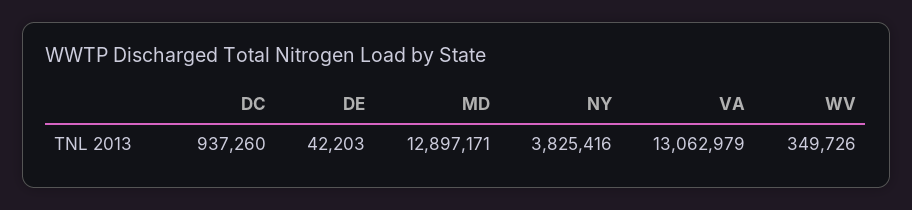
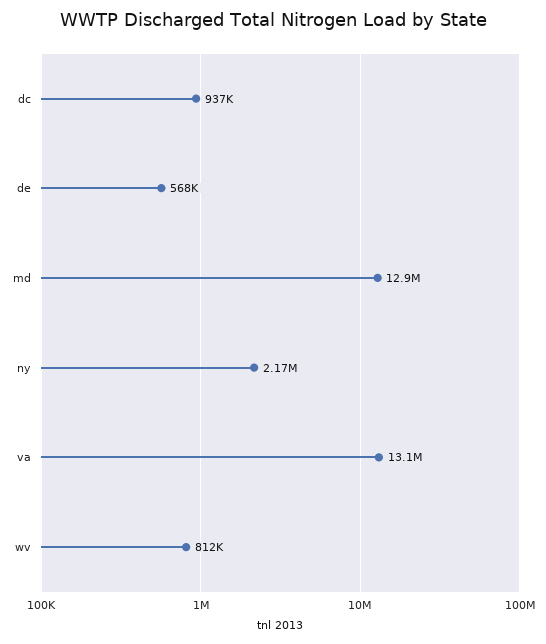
DE: 42203 -> 568000
NY: 3825416 -> 2170000
WV: 349726 -> 812000

